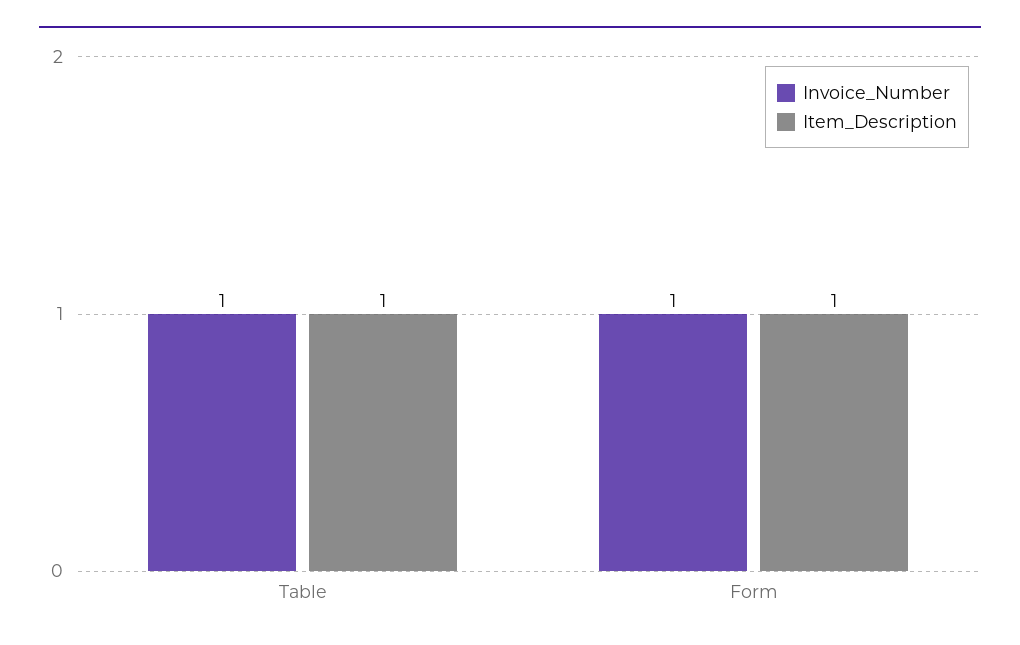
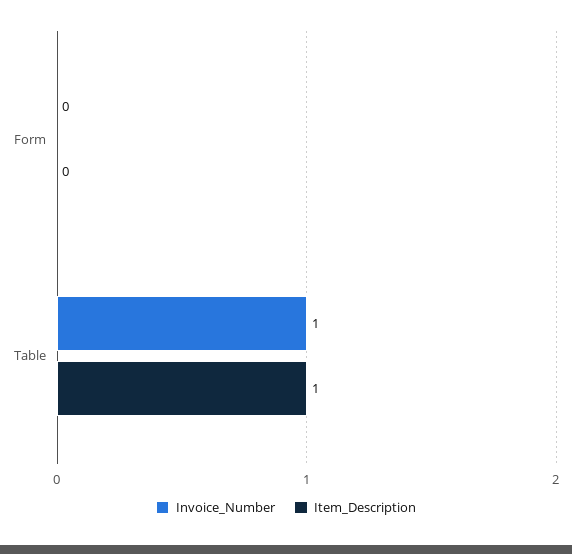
Invoice_Number, Form: 1 -> 0
Item_Description, Form: 1 -> 0

